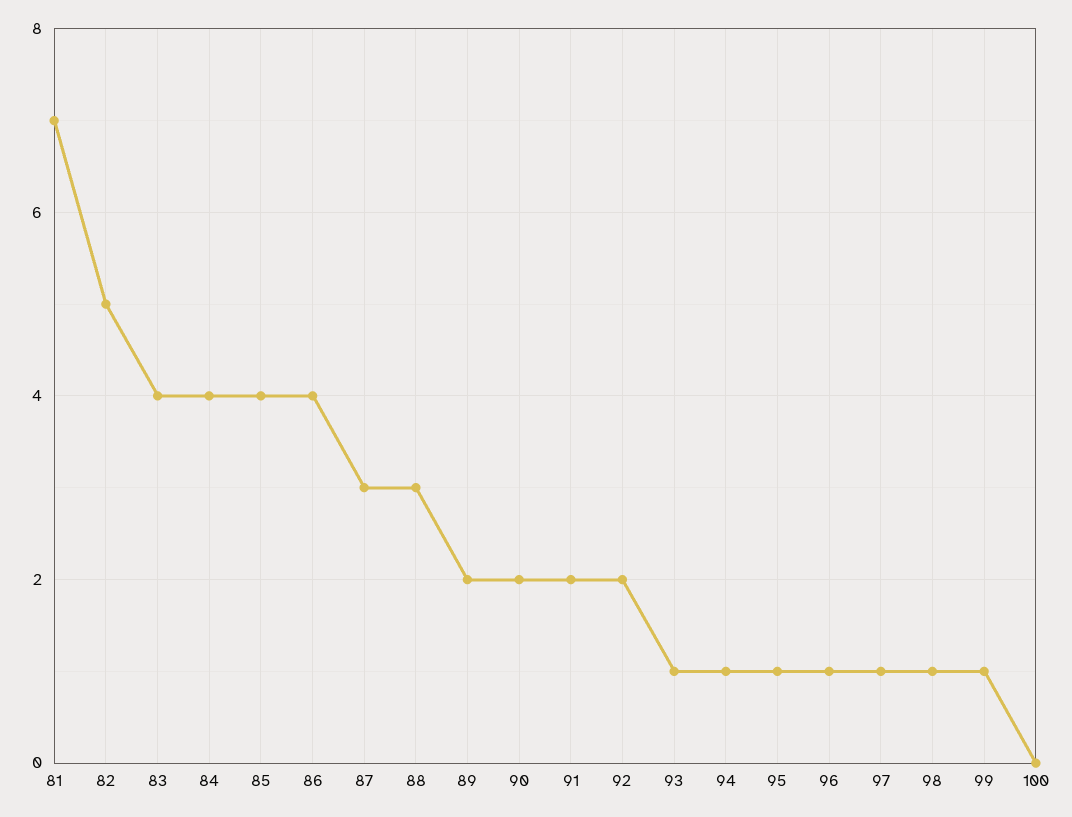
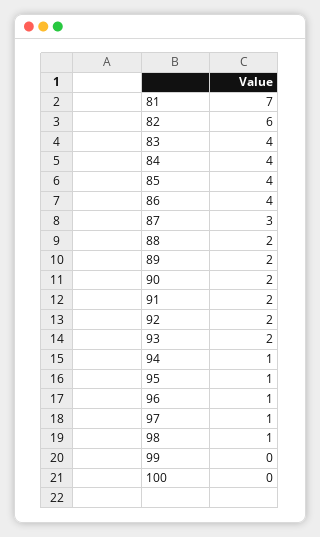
82: 5 -> 6
88: 3 -> 2
93: 1 -> 2
99: 1 -> 0

